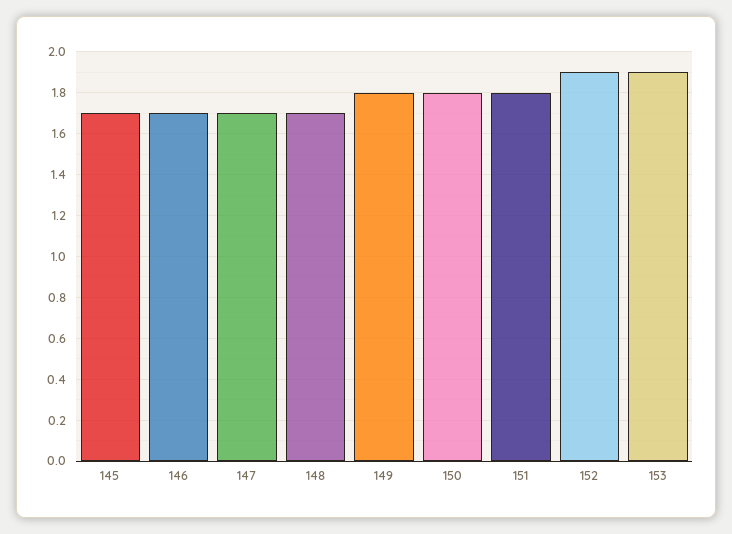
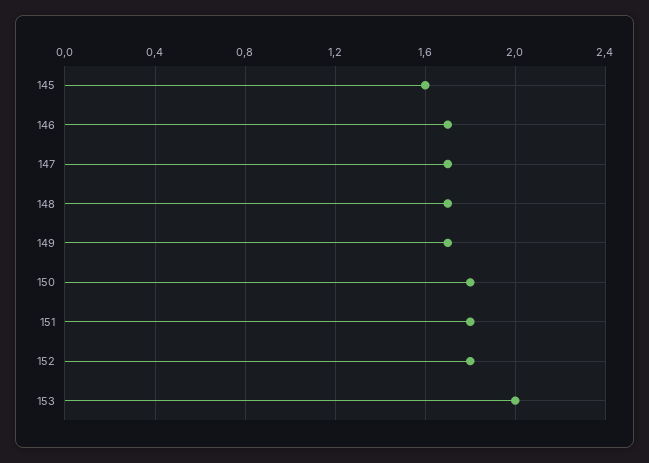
145: 1.7 -> 1.6
149: 1.8 -> 1.7
152: 1.9 -> 1.8
153: 1.9 -> 2

